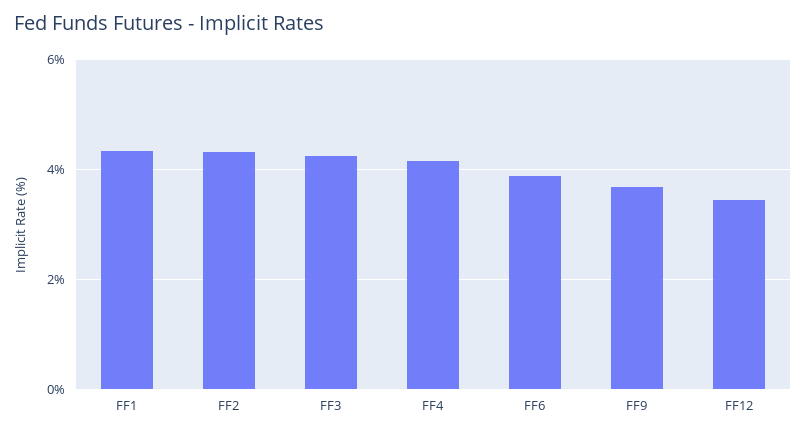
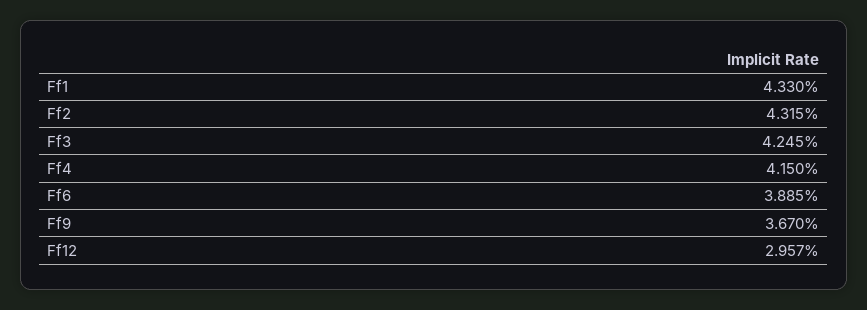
FF12: 3.4 -> 2.957

